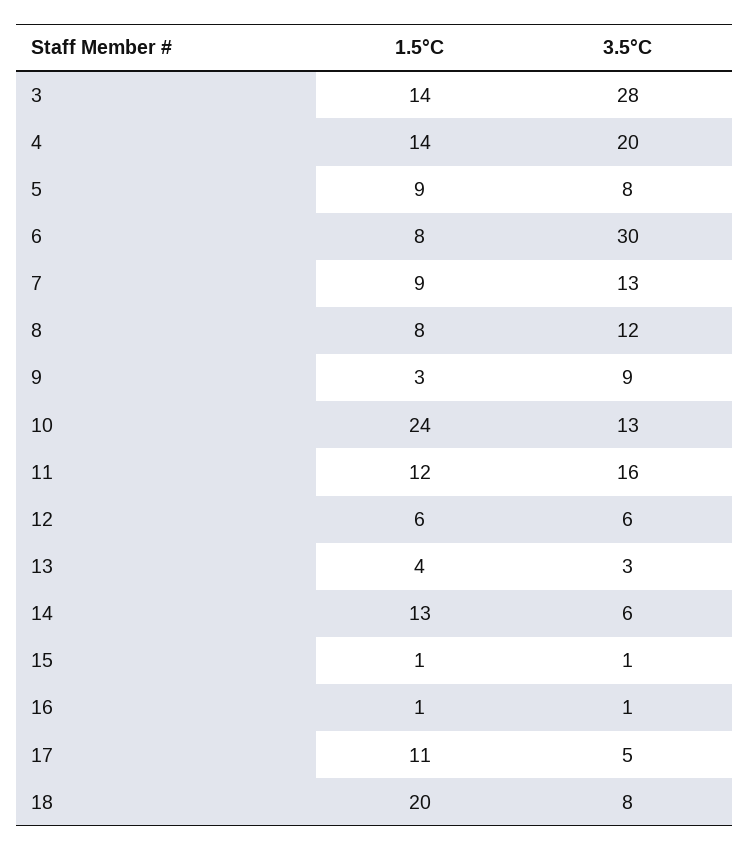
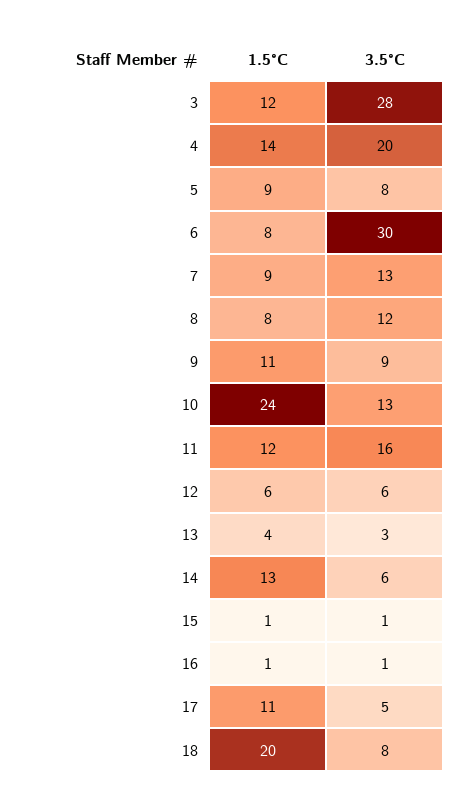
1.5°C, 3: 14 -> 12
1.5°C, 9: 3 -> 11

